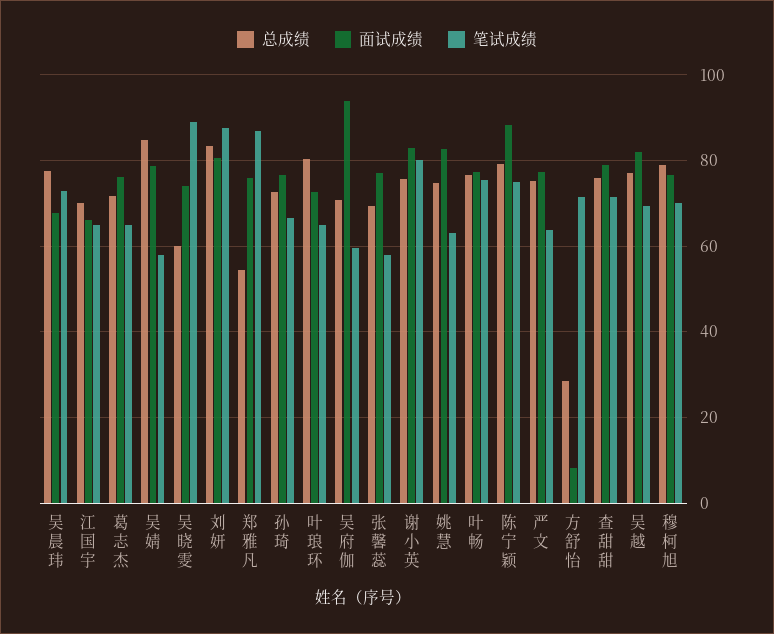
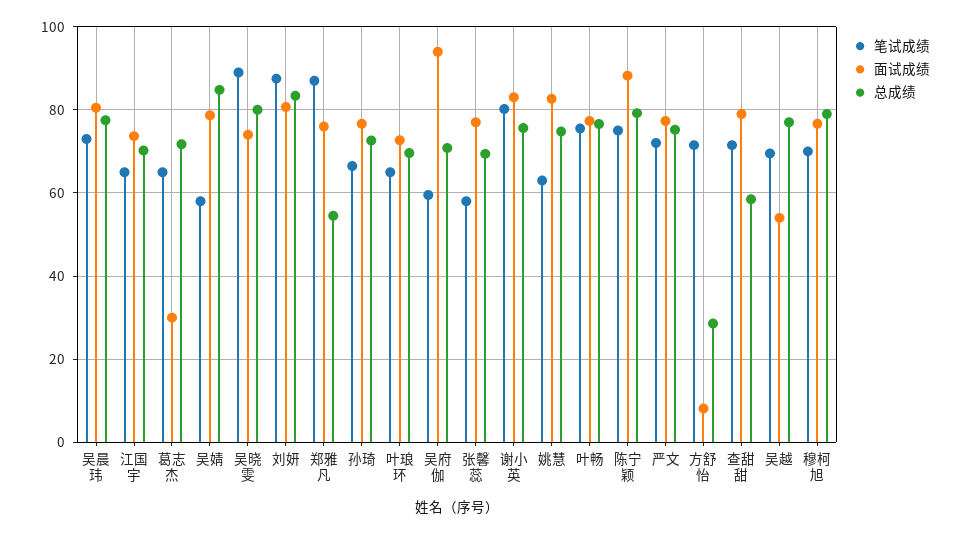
面试成绩, 吴晨玮: 68 -> 80
面试成绩, 江国宇: 66 -> 74
面试成绩, 葛志杰: 76 -> 30
总成绩, 吴晓雯: 60 -> 80
总成绩, 叶琅环: 80 -> 70
笔试成绩, 严文: 64 -> 72
总成绩, 查甜甜: 76 -> 58
面试成绩, 吴越: 82 -> 54

